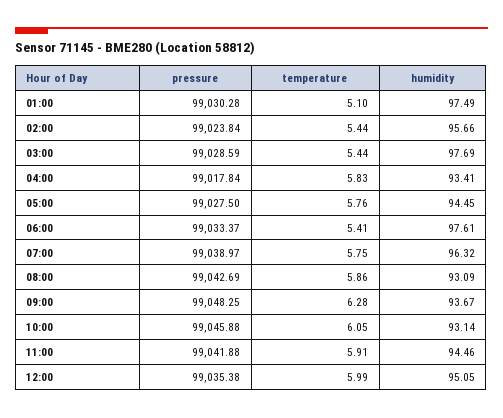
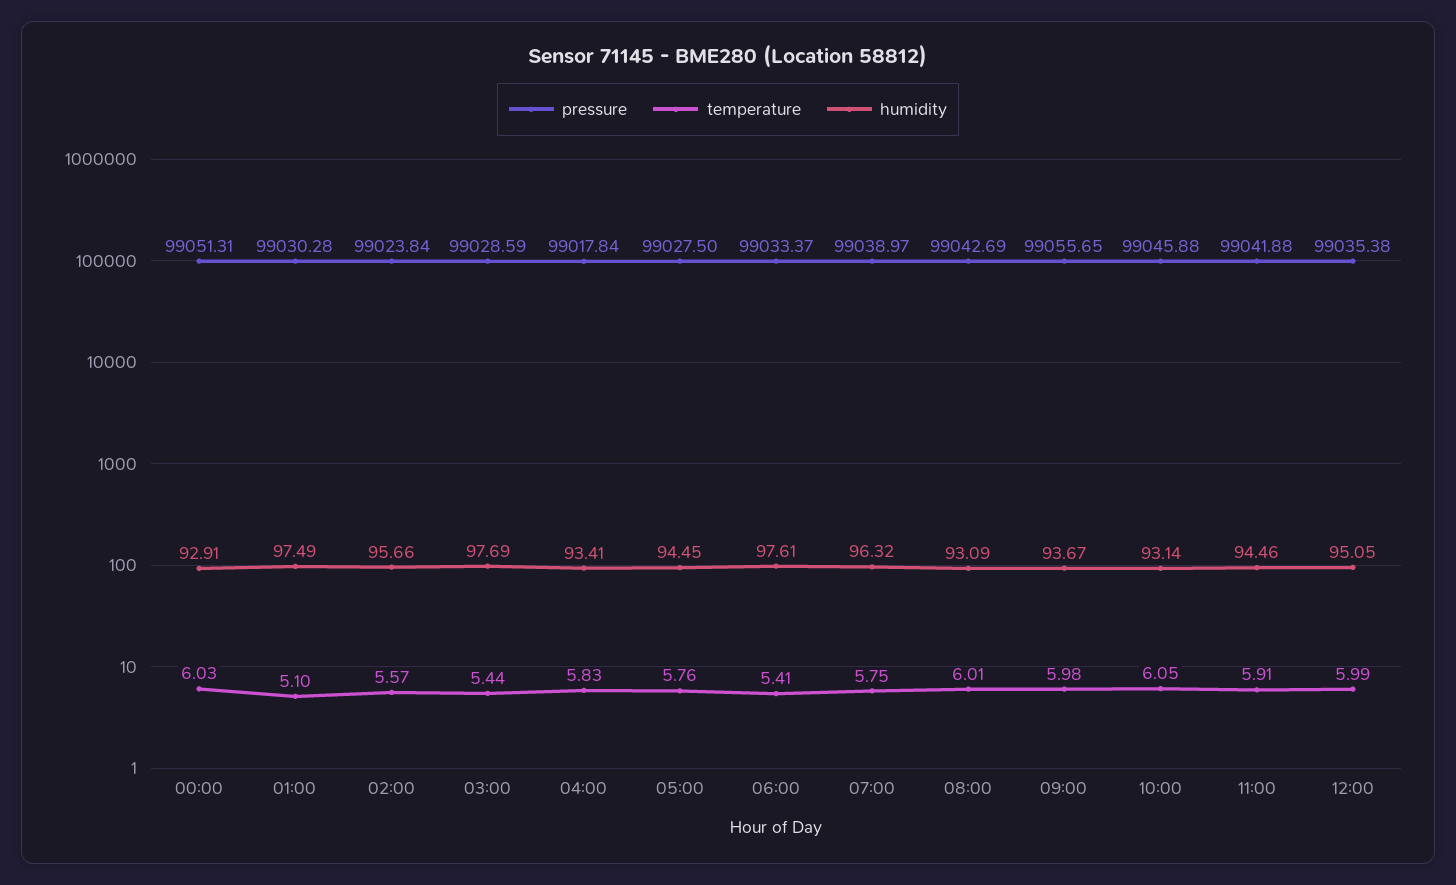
temperature, 02:00: 5.44 -> 5.57
temperature, 08:00: 5.86 -> 6.01
pressure, 09:00: 99048.25 -> 99055.65
temperature, 09:00: 6.28 -> 5.98
pressure, 00:00: none -> 99051.31
temperature, 00:00: none -> 6.03
humidity, 00:00: none -> 92.91

